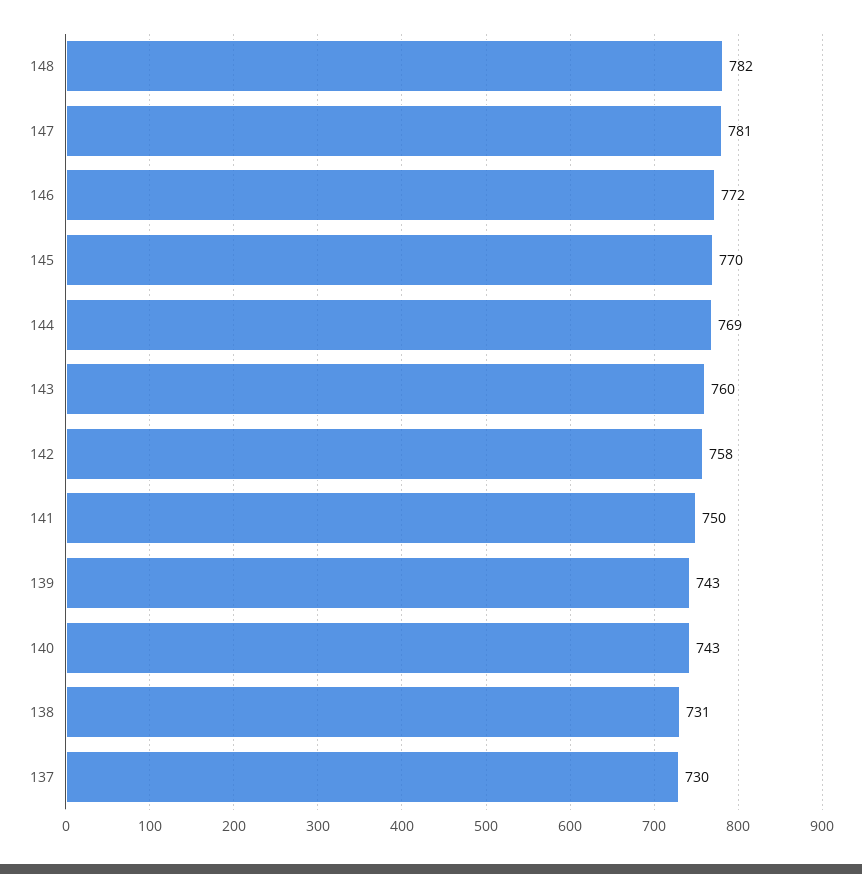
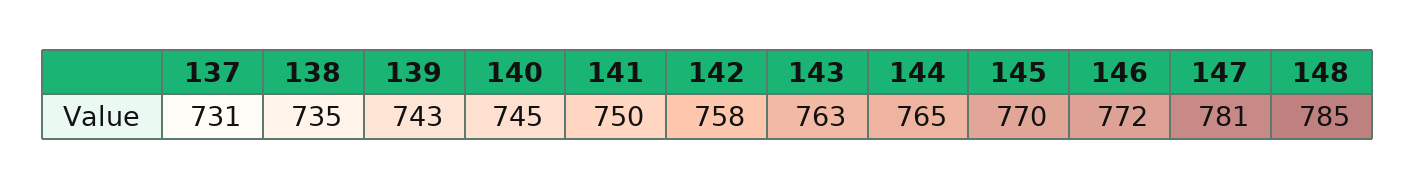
148: 782 -> 785
144: 769 -> 765
143: 760 -> 763
140: 743 -> 745
138: 731 -> 735
137: 730 -> 731

